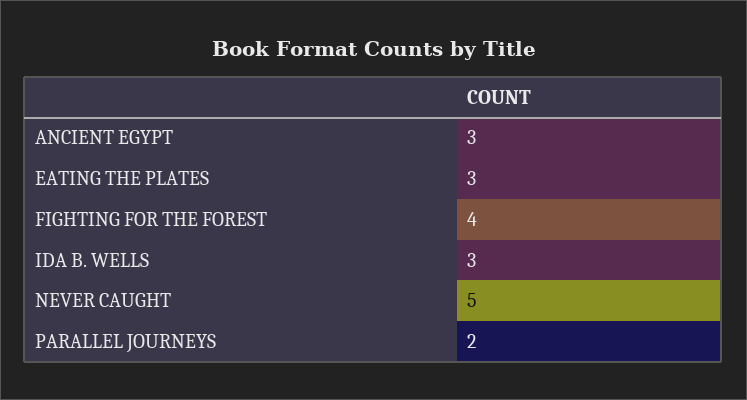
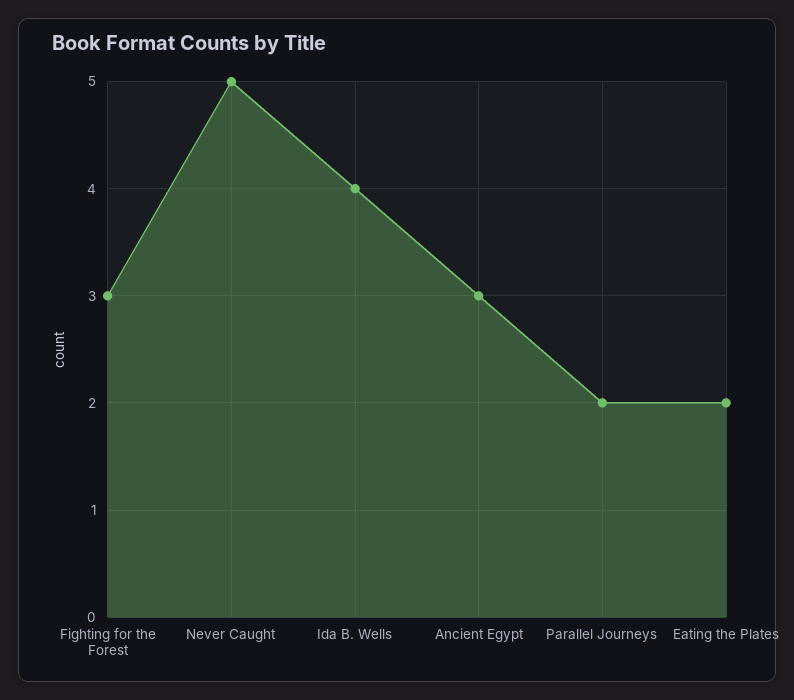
EATING THE PLATES: 3 -> 2
FIGHTING FOR THE FOREST: 4 -> 3
IDA B. WELLS: 3 -> 4

